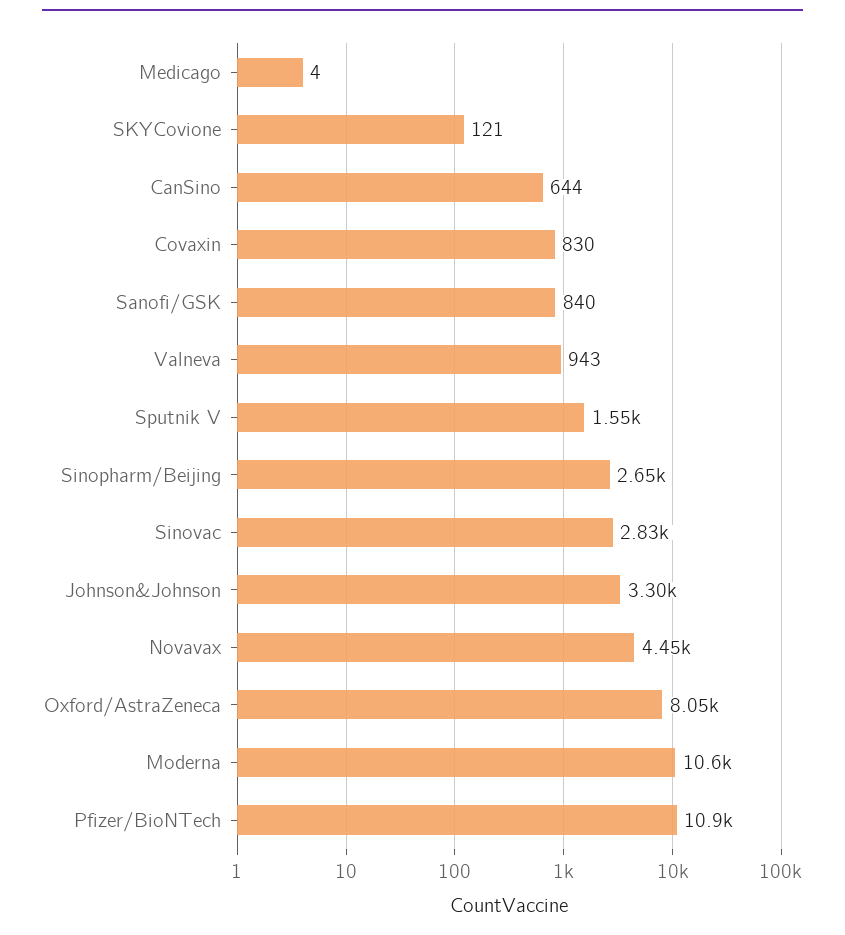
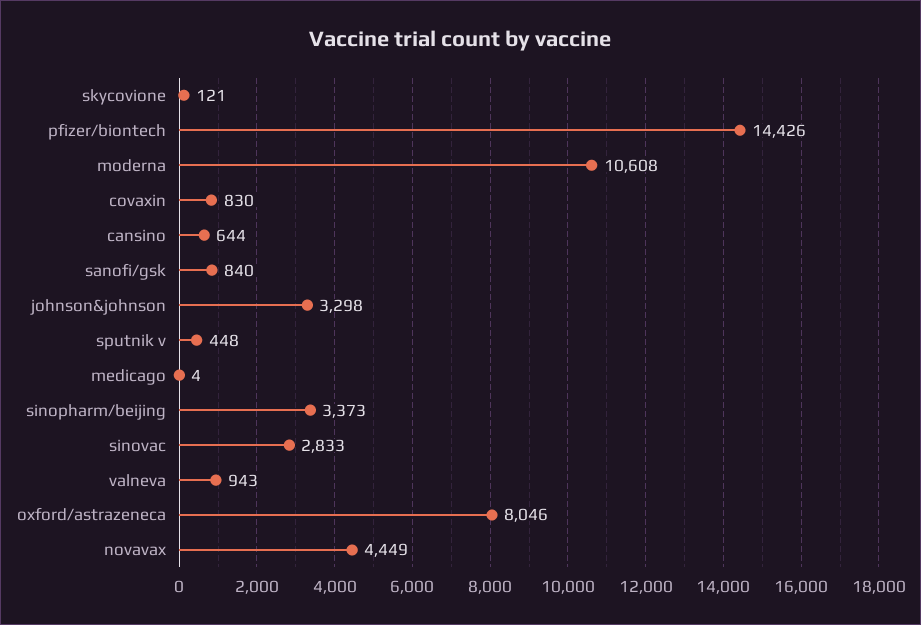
Sputnik V: 1550 -> 448
Sinopharm/Beijing: 2650 -> 3373
Pfizer/BioNTech: 10900 -> 14426

